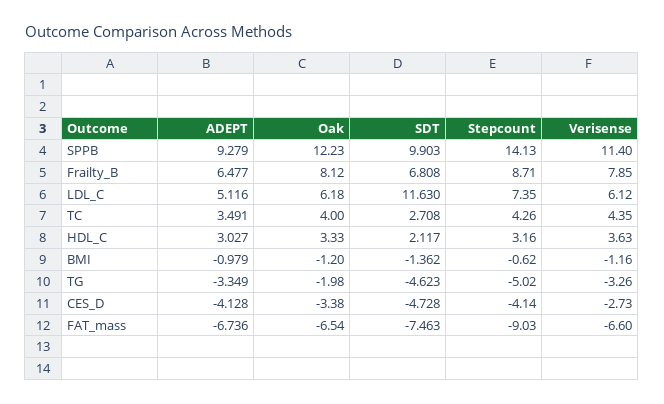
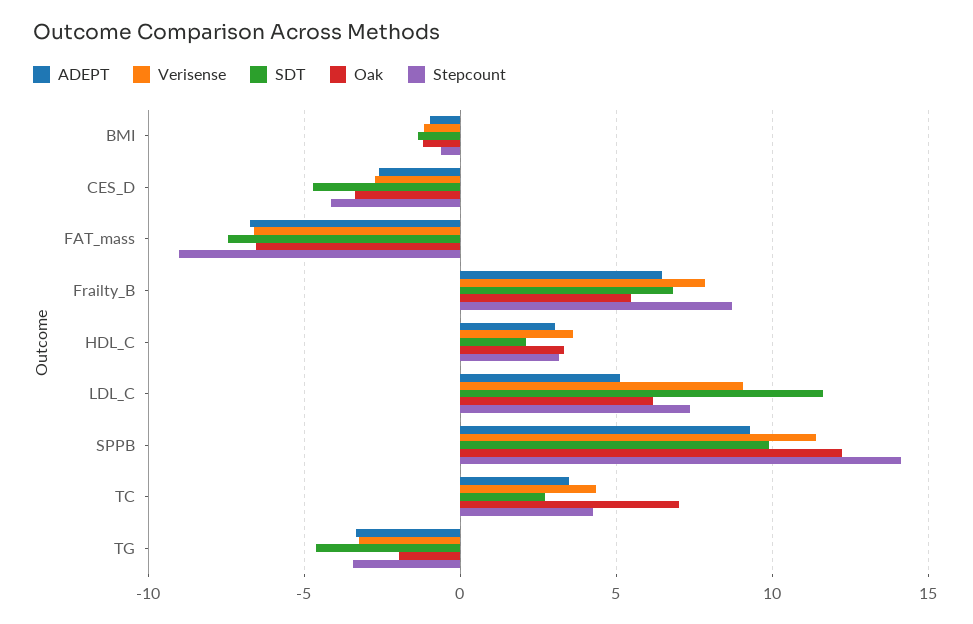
Oak, Frailty_B: 8.12 -> 5.5
Verisense, LDL_C: 6.12 -> 9
Oak, TC: 4 -> 7
Stepcount, TG: -5.02 -> -3.5
ADEPT, CES_D: -4.128 -> -2.5

